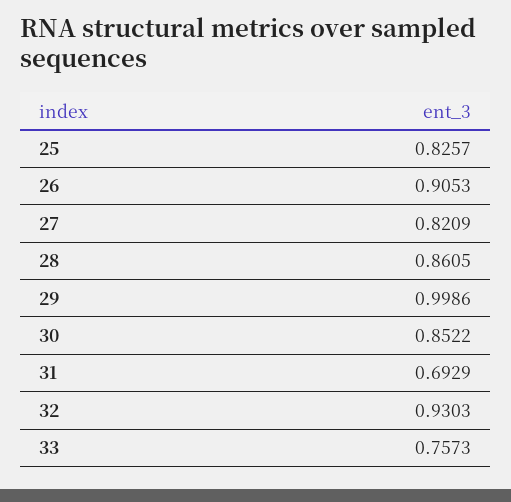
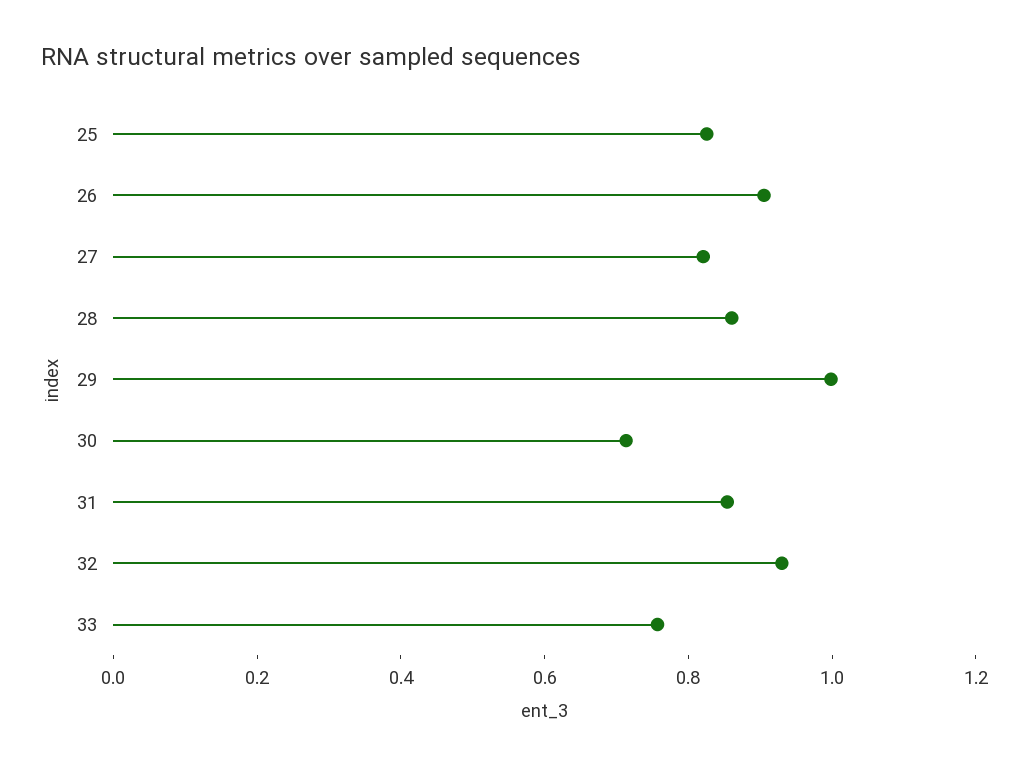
30: 0.8522 -> 0.7
31: 0.6929 -> 0.85

